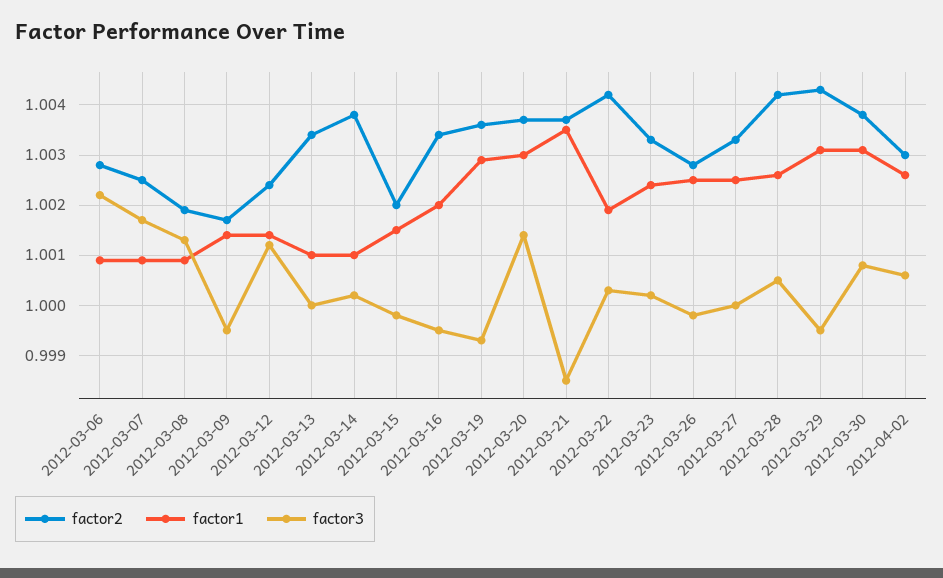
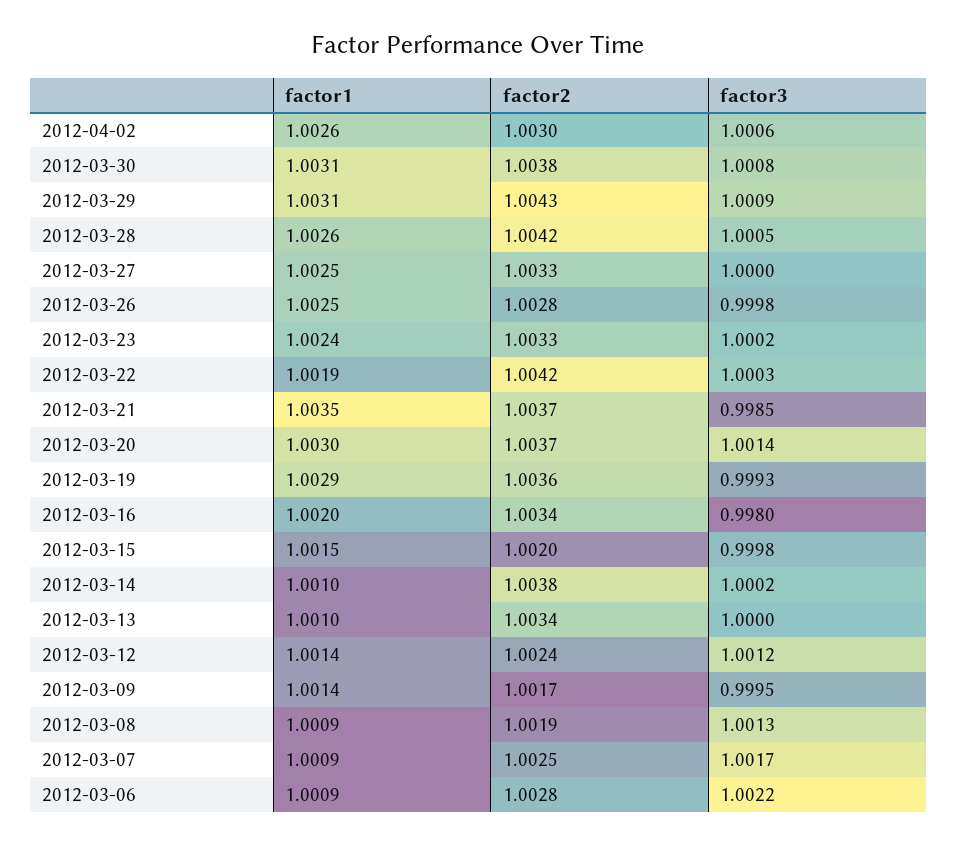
factor3, 2012-03-16: 0.9995 -> 0.998
factor3, 2012-03-29: 0.9995 -> 1.0009

